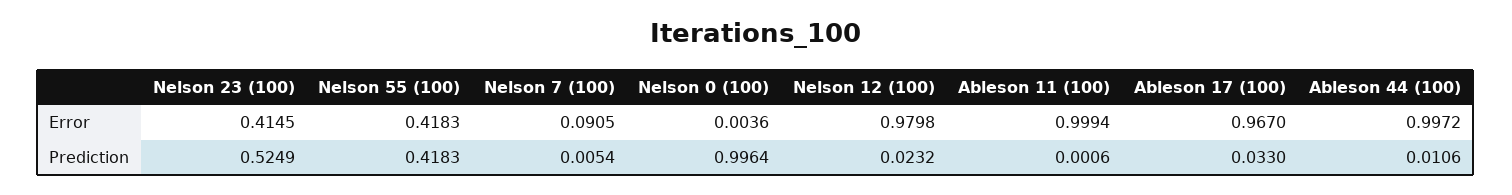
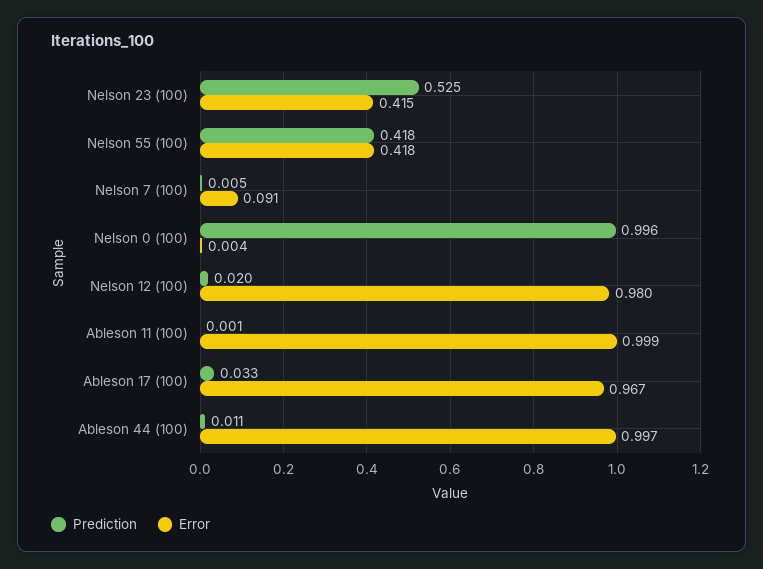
Prediction, Nelson 12 (100): 0.0232 -> 0.02

